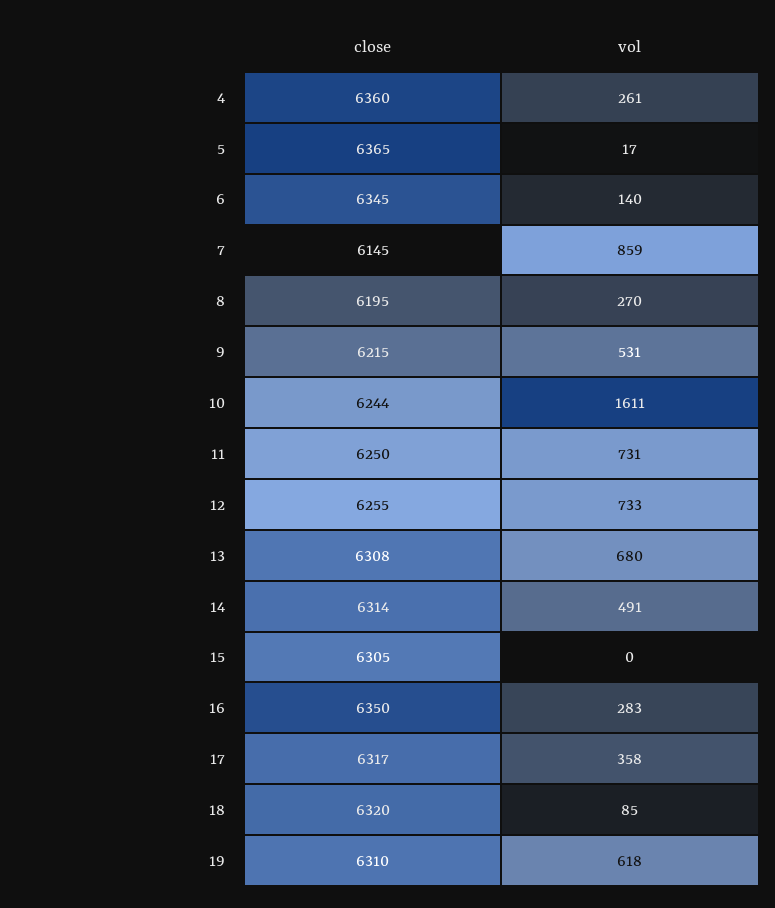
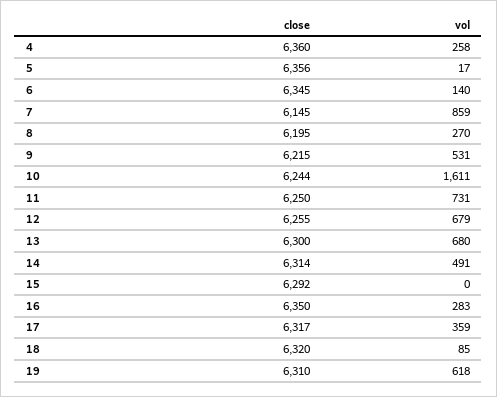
vol, 4: 261 -> 258
close, 5: 6365 -> 6356
vol, 12: 733 -> 679
close, 13: 6308 -> 6300
close, 15: 6305 -> 6292
vol, 17: 358 -> 359

